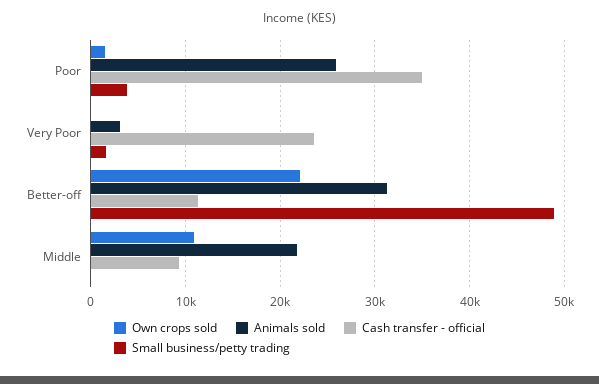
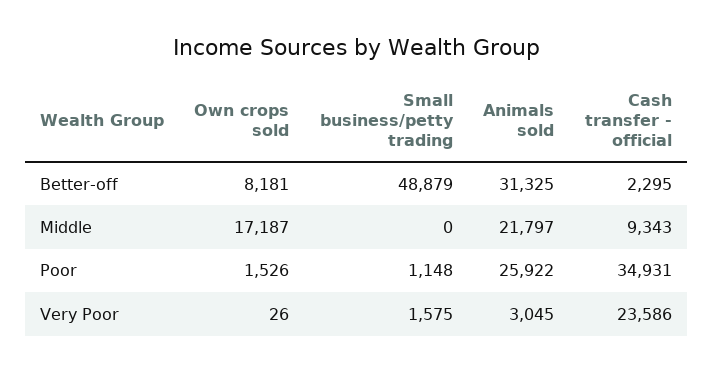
Small business/petty trading, Poor: 4000 -> 1148
Own crops sold, Better-off: 22000 -> 8181
Cash transfer - official, Better-off: 11000 -> 2295
Own crops sold, Middle: 11000 -> 17187

